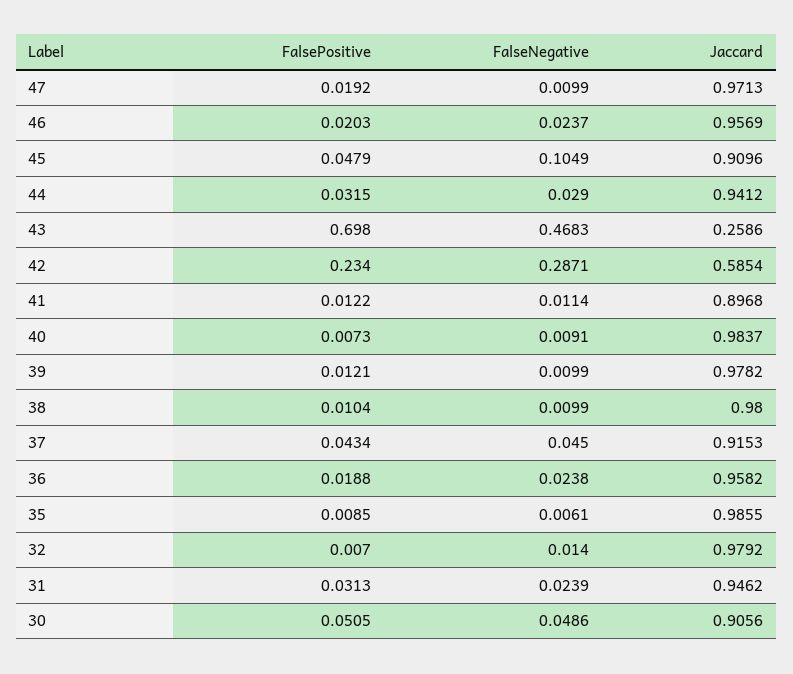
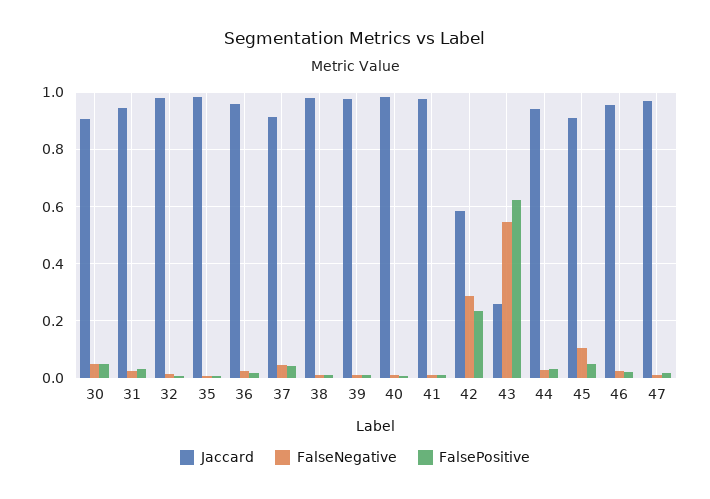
FalsePositive, 43: 0.698 -> 0.625
FalseNegative, 43: 0.4683 -> 0.55
Jaccard, 41: 0.8968 -> 0.975

